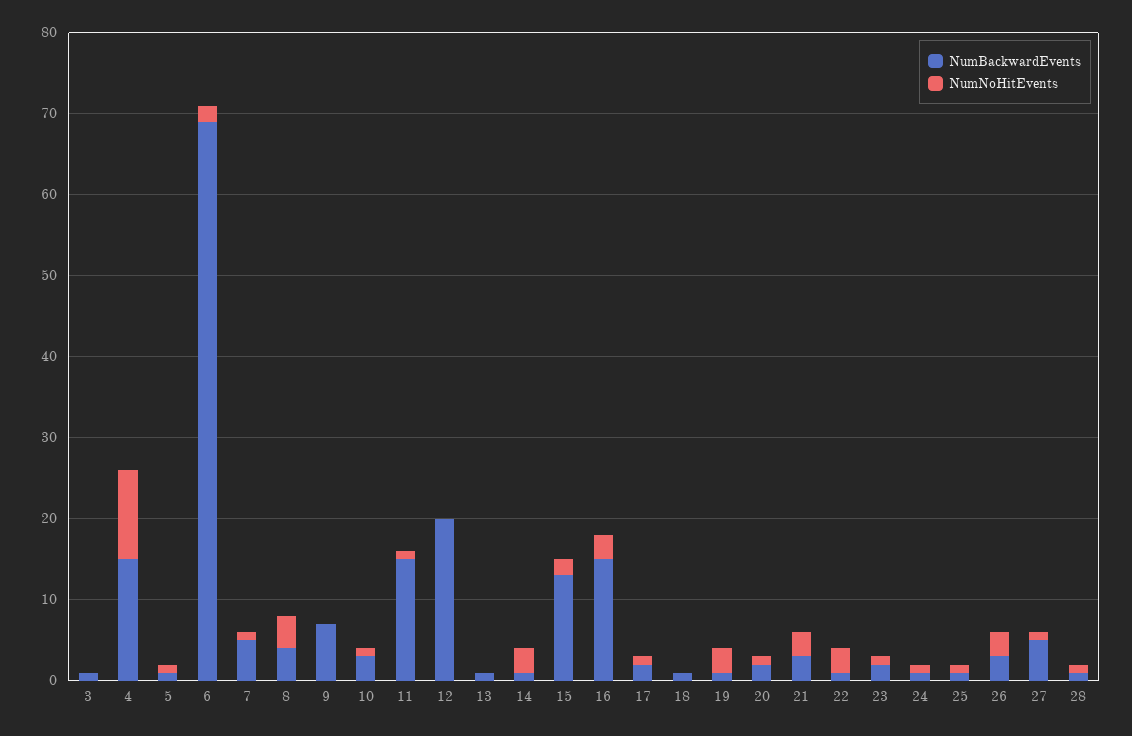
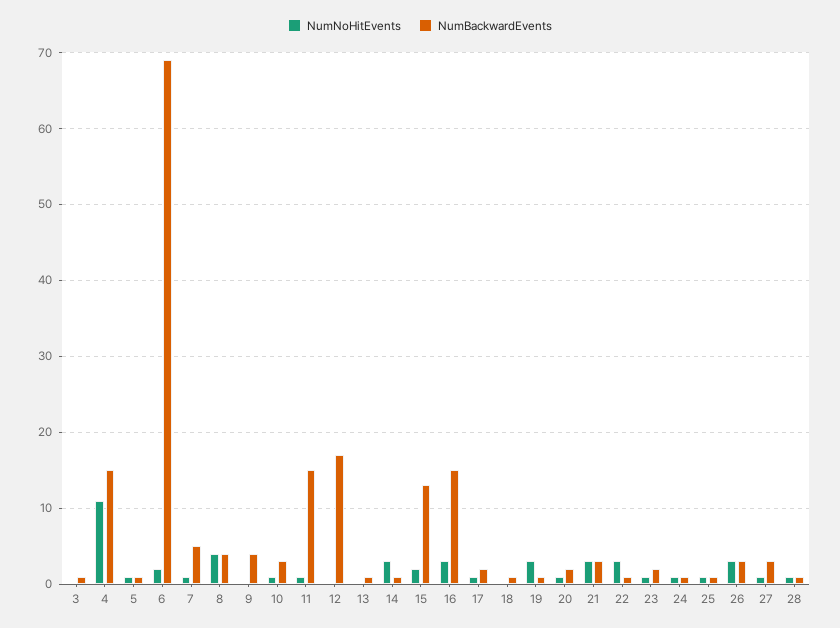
NumBackwardEvents, 9: 7 -> 4
NumBackwardEvents, 12: 20 -> 17
NumBackwardEvents, 27: 5 -> 3

